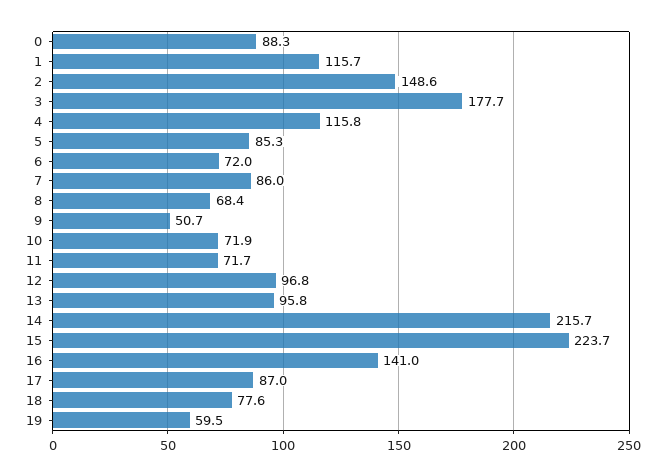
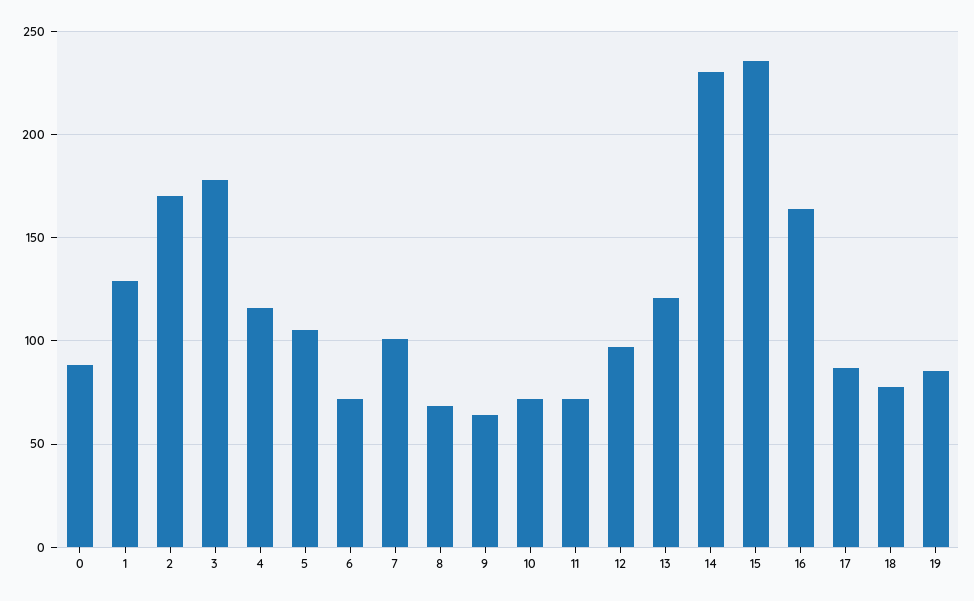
1: 115.7 -> 130
2: 148.6 -> 170
5: 85.3 -> 105
7: 86 -> 100
9: 50.7 -> 65
13: 95.8 -> 120
14: 215.7 -> 230
15: 223.7 -> 235
16: 141 -> 165
19: 59.5 -> 85

